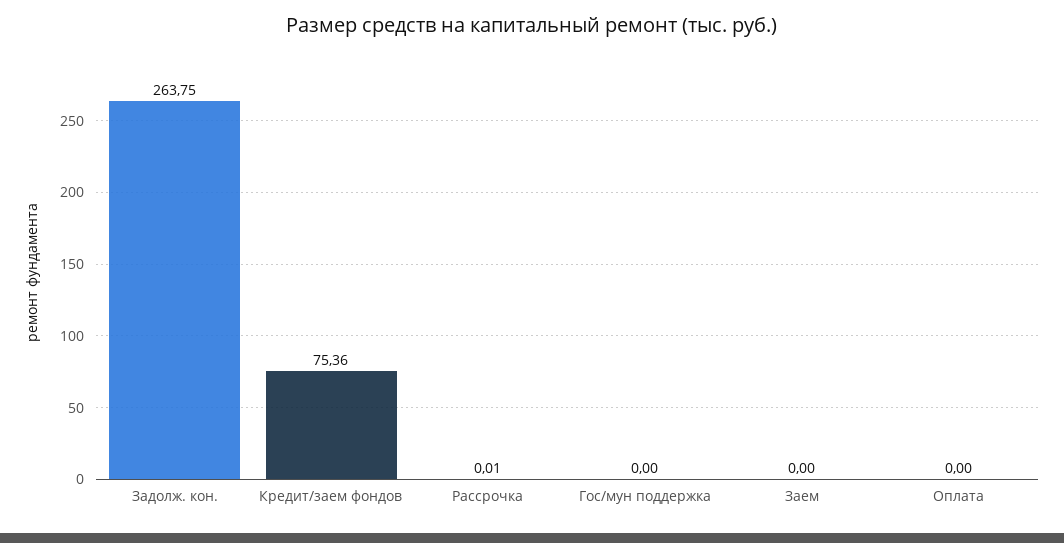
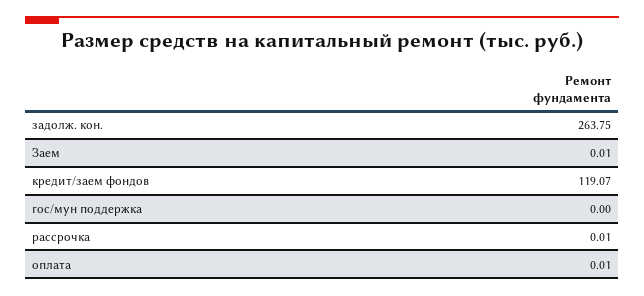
Кредит/заем фондов: 75.36 -> 119.07
Заем: 0 -> 0.01
Оплата: 0 -> 0.01

